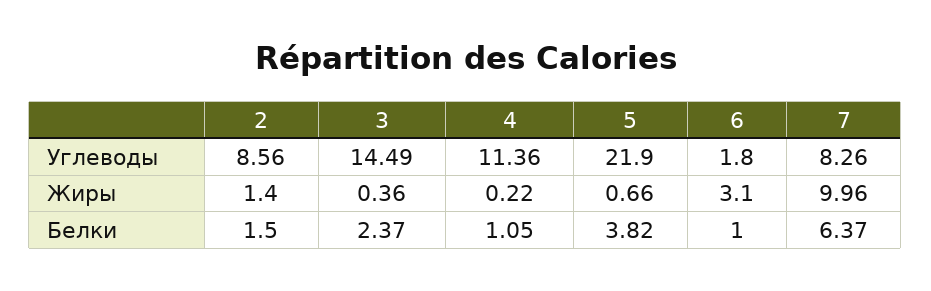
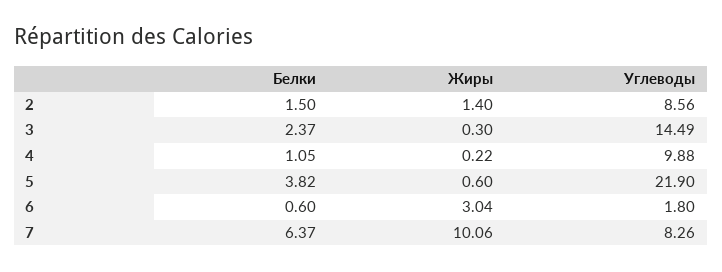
4, Углеводы: 11.36 -> 9.88
3, Жиры: 0.36 -> 0.3
5, Жиры: 0.66 -> 0.6
6, Жиры: 3.1 -> 3.04
7, Жиры: 9.96 -> 10.06
6, Белки: 1 -> 0.6

